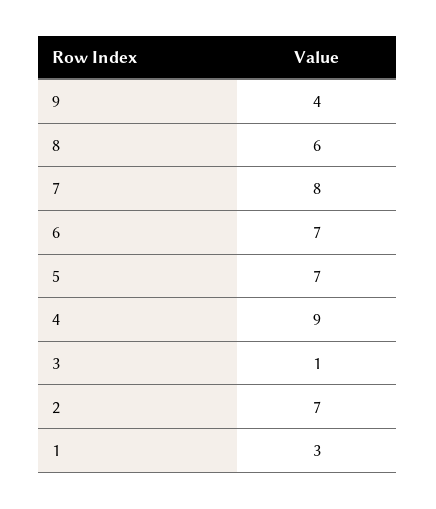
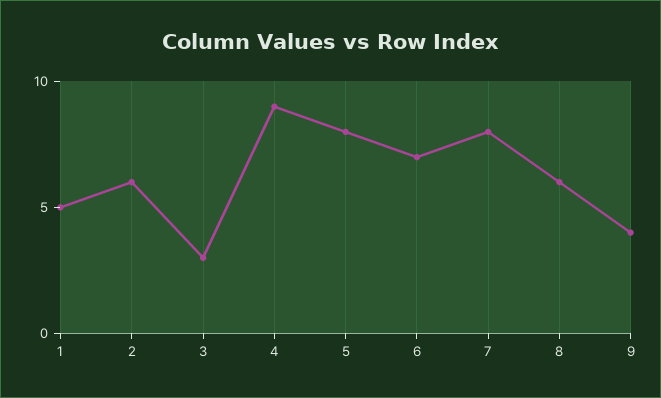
5: 7 -> 8
3: 1 -> 3
2: 7 -> 6
1: 3 -> 5

